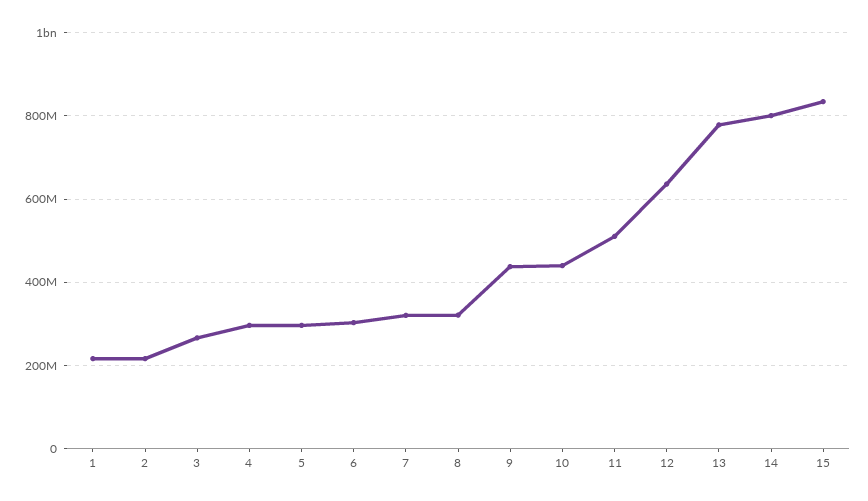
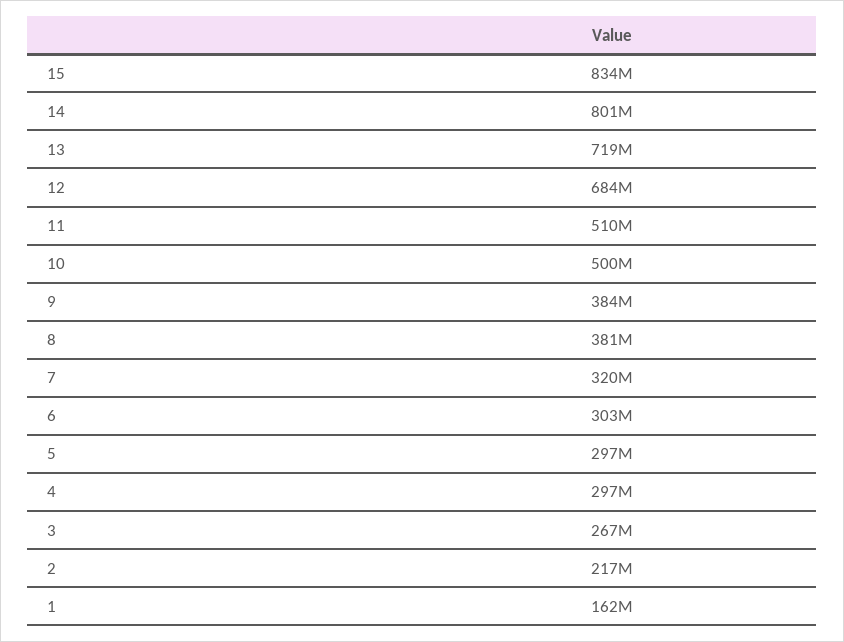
1: 220000000 -> 162000000
8: 320000000 -> 381000000
9: 440000000 -> 384000000
10: 440000000 -> 500000000
12: 640000000 -> 684000000
13: 780000000 -> 719000000

